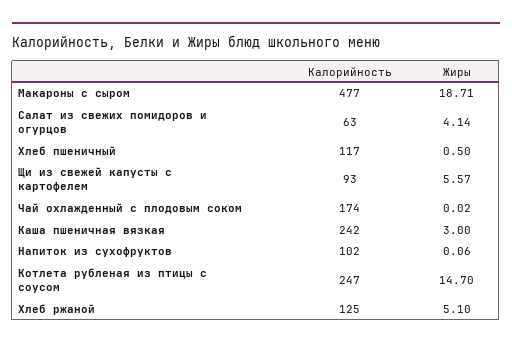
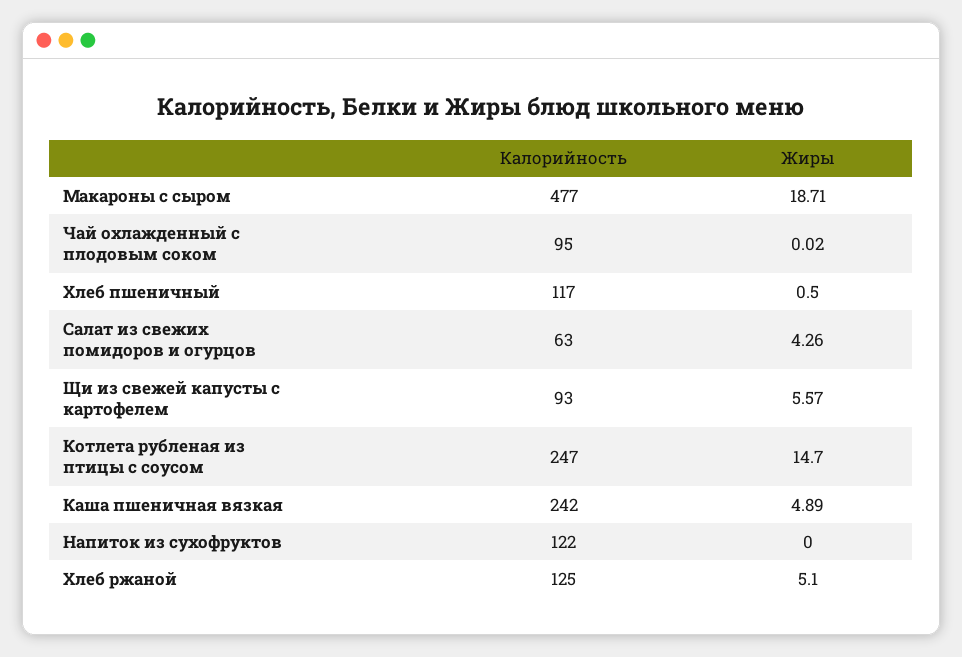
Жиры, Салат из свежих помидоров и огурцов: 4.14 -> 4.26
Калорийность, Чай охлажденный с плодовым соком: 174 -> 95
Жиры, Каша пшеничная вязкая: 3 -> 4.89
Калорийность, Напиток из сухофруктов: 102 -> 122
Жиры, Напиток из сухофруктов: 0.06 -> 0

